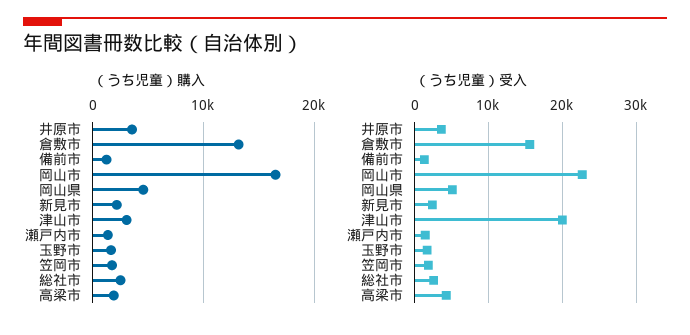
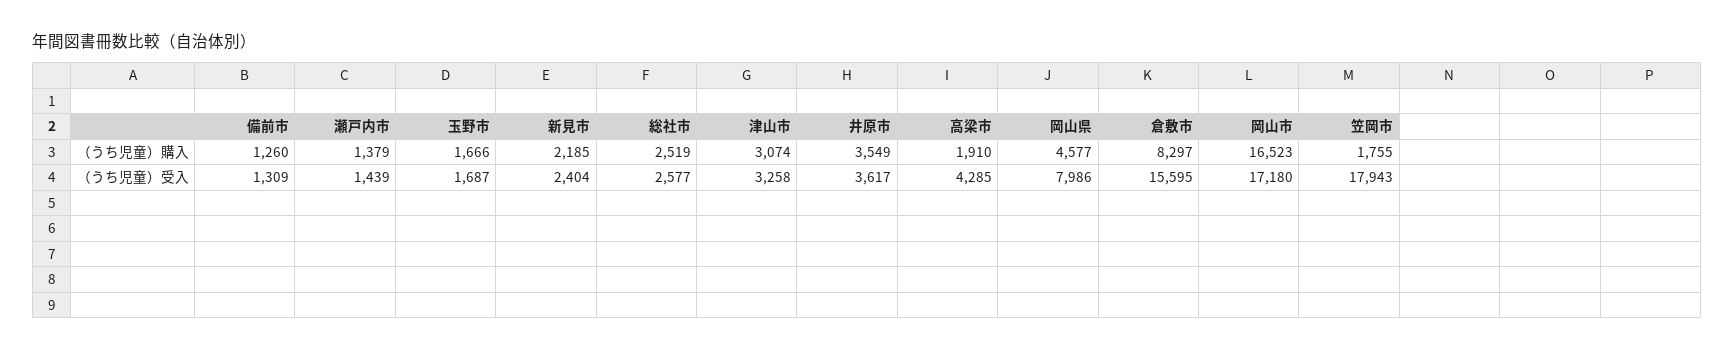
（うち児童）購入, 倉敷市: 13000 -> 8297
（うち児童）受入, 岡山市: 23000 -> 17180
（うち児童）受入, 岡山県: 5000 -> 7986
（うち児童）受入, 津山市: 20000 -> 3258
（うち児童）受入, 笠岡市: 2000 -> 17943

